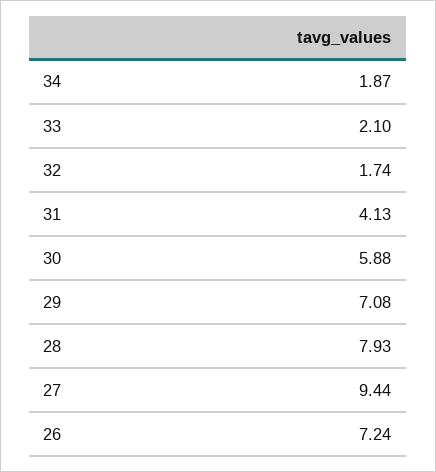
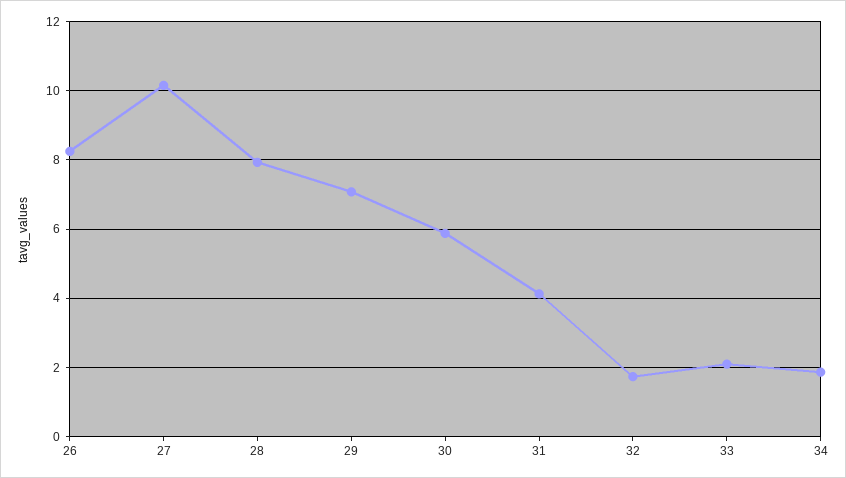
27: 9.44 -> 10.2
26: 7.24 -> 8.2

